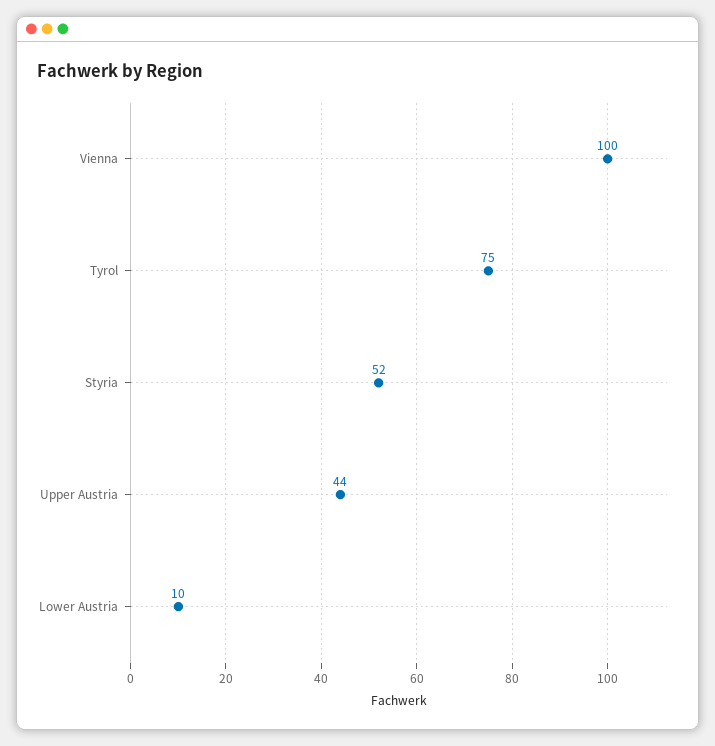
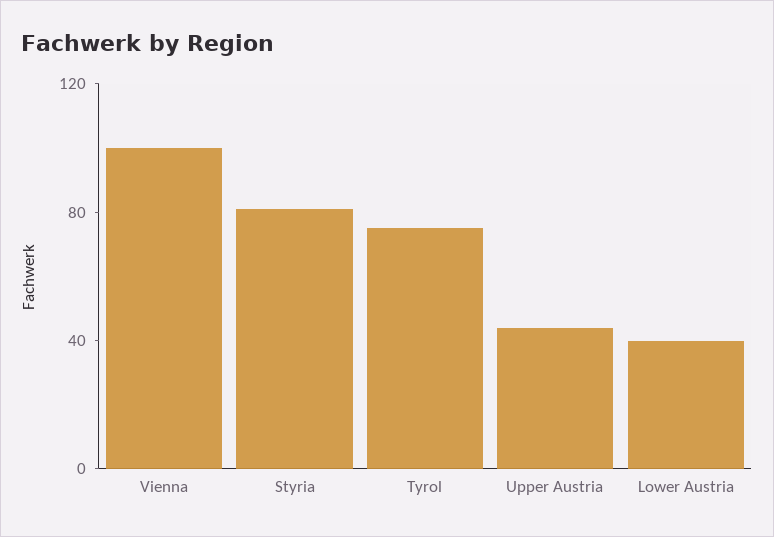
Styria: 52 -> 80
Lower Austria: 10 -> 40

